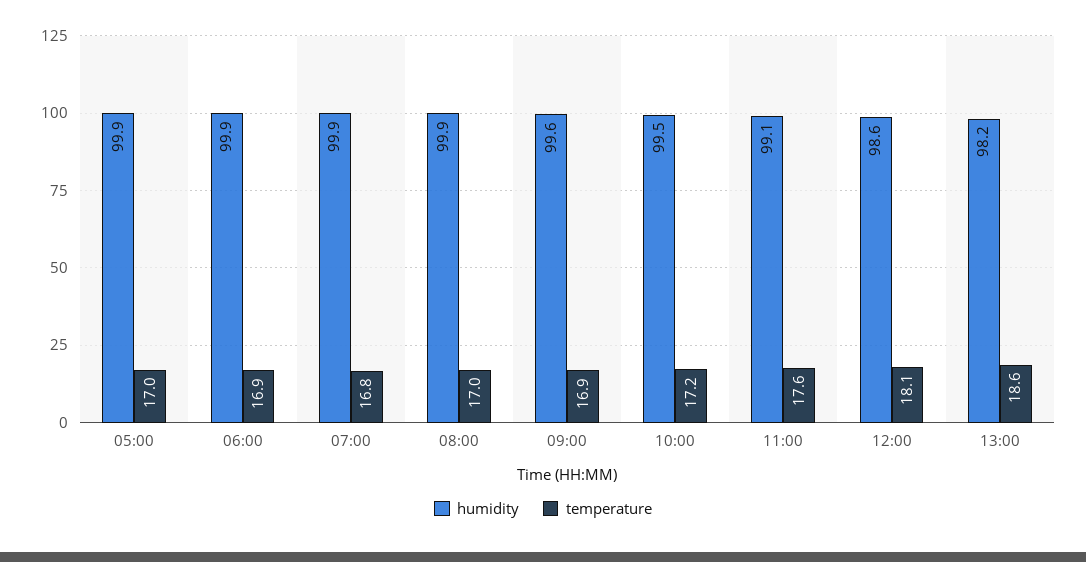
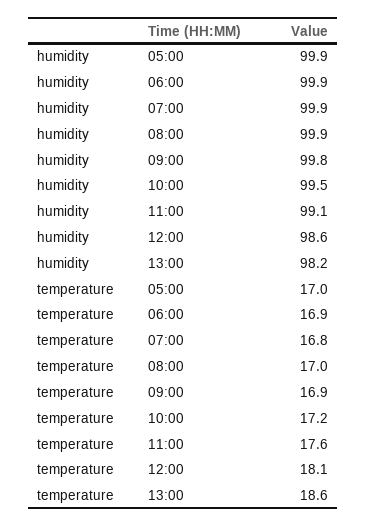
humidity, 09:00: 99.6 -> 99.8

